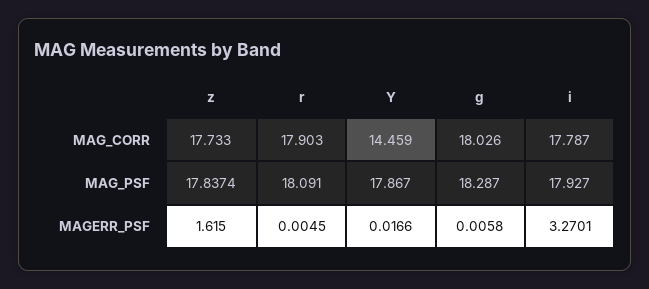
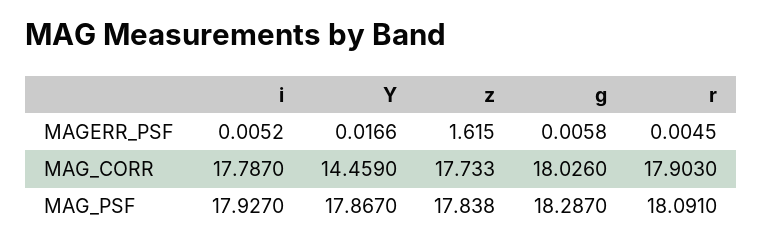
z, MAG_PSF: 17.8374 -> 17.838
i, MAGERR_PSF: 3.2701 -> 0.0052

